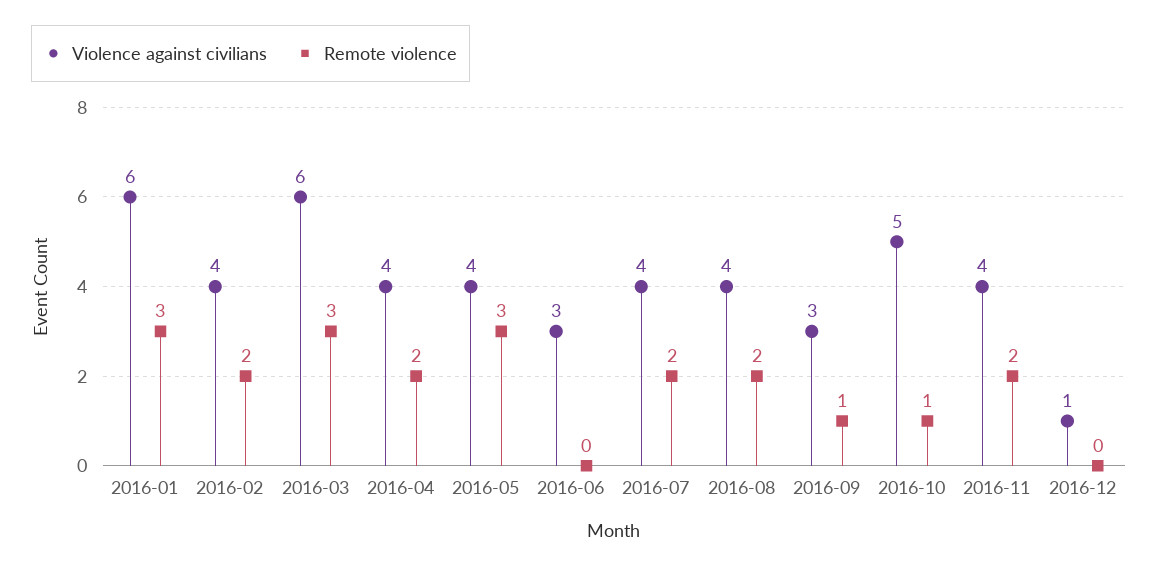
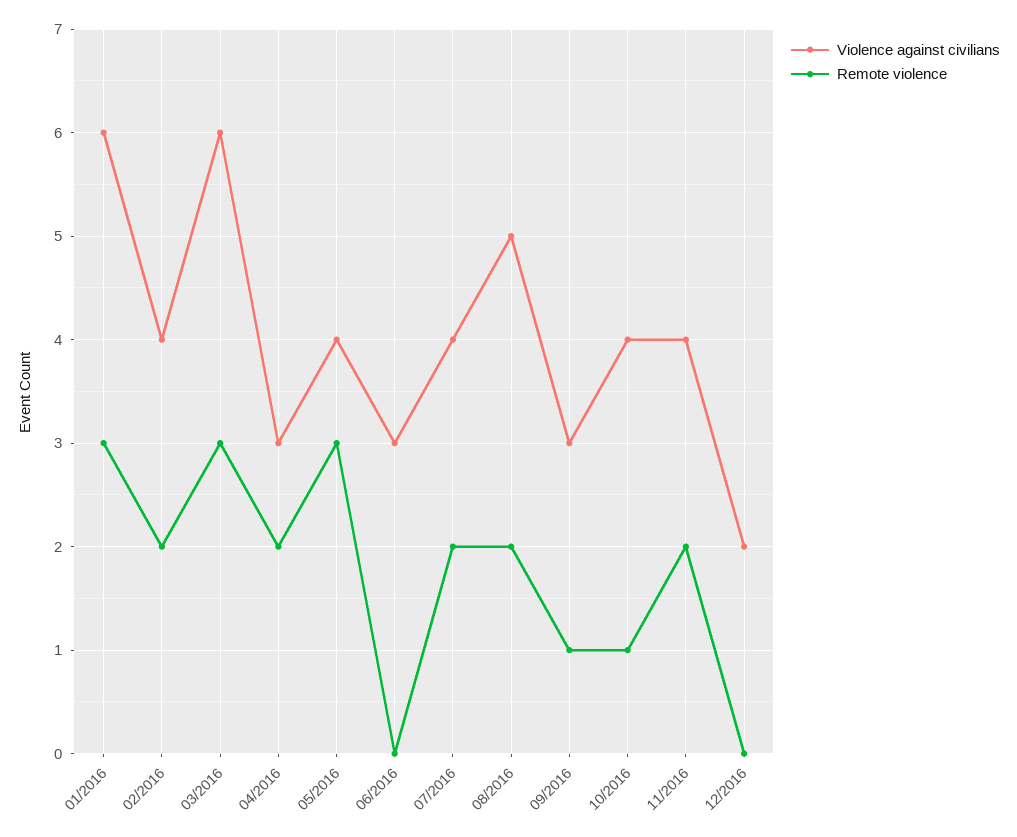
Violence against civilians, 2016-04: 4 -> 3
Violence against civilians, 2016-08: 4 -> 5
Violence against civilians, 2016-10: 5 -> 4
Violence against civilians, 2016-12: 1 -> 2

